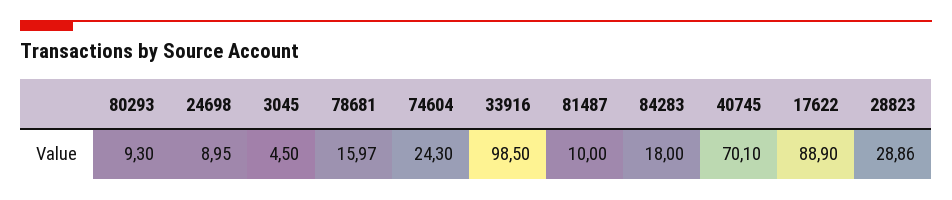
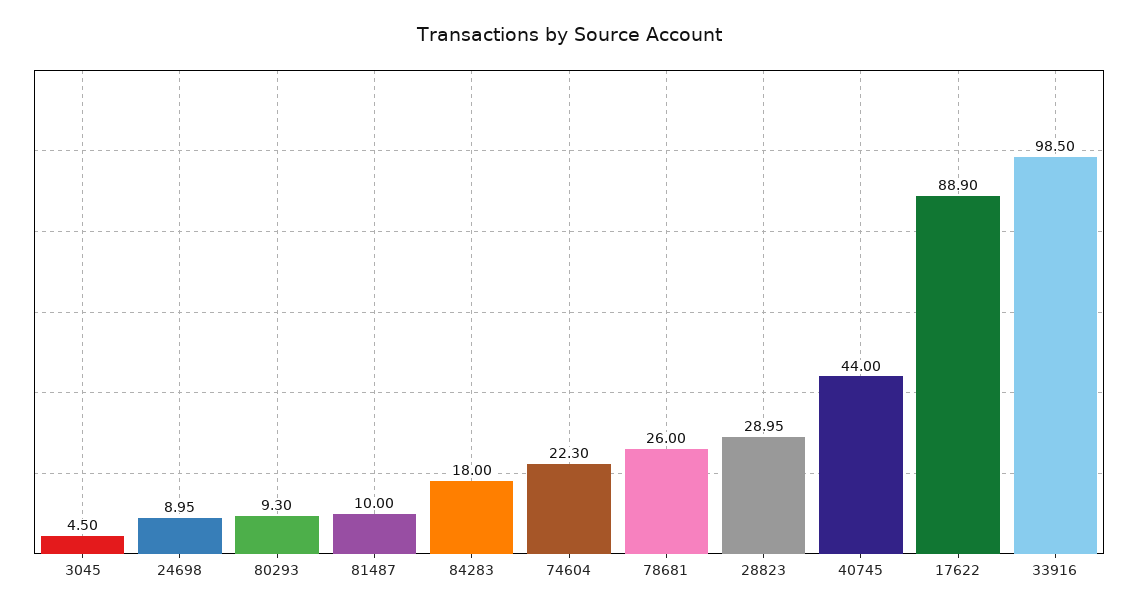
78681: 15.97 -> 26
74604: 24.3 -> 22.3
40745: 70.1 -> 44
28823: 28.86 -> 28.95

